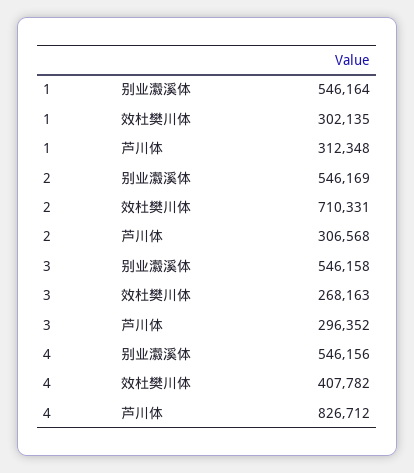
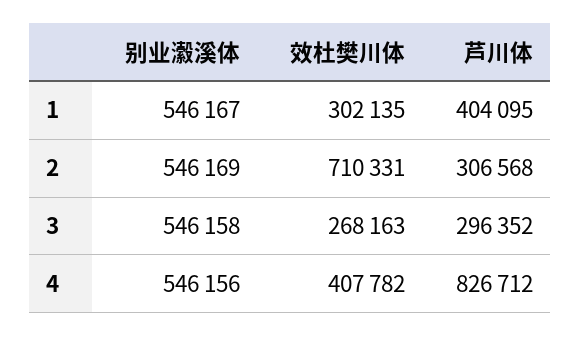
1, 别业瀫溪体: 546164 -> 546167
1, 芦川体: 312348 -> 404095

